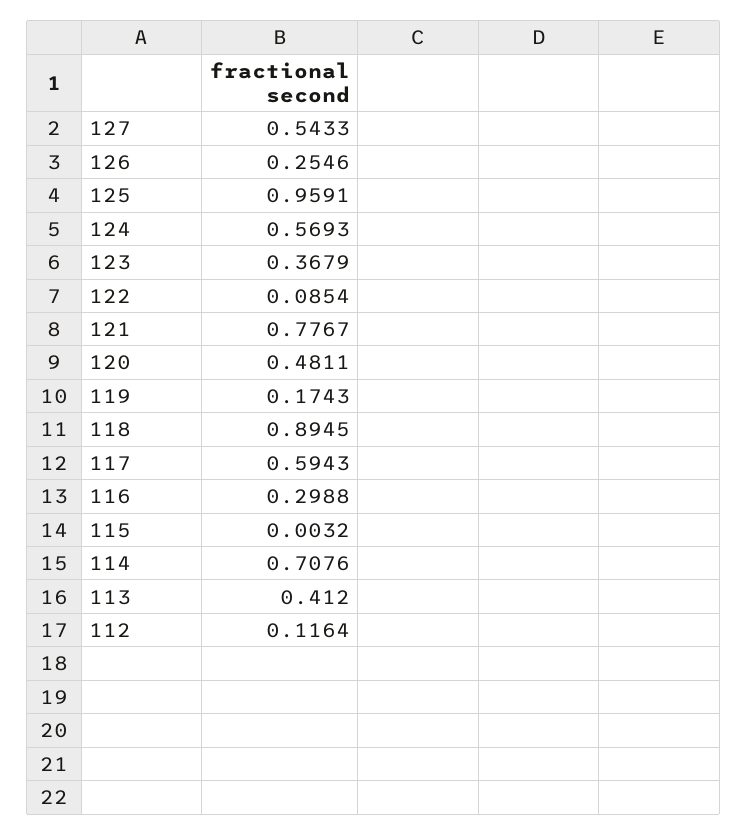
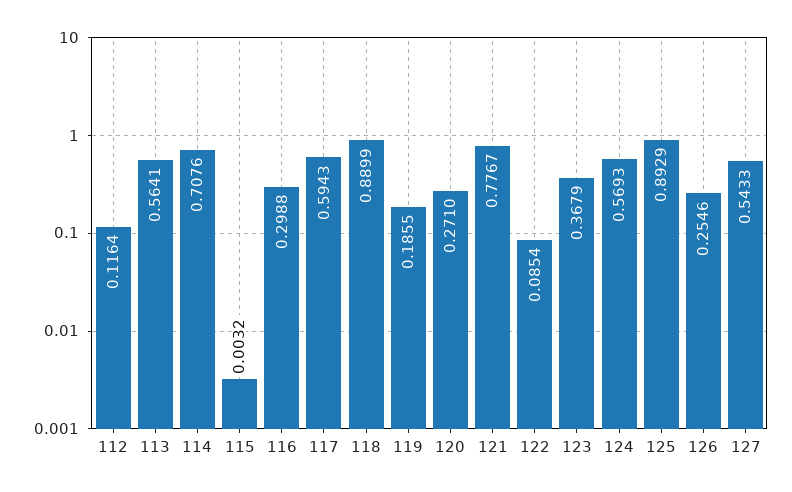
125: 0.9591 -> 0.8929
120: 0.4811 -> 0.271
119: 0.1743 -> 0.1855
118: 0.8945 -> 0.8899
113: 0.412 -> 0.5641

